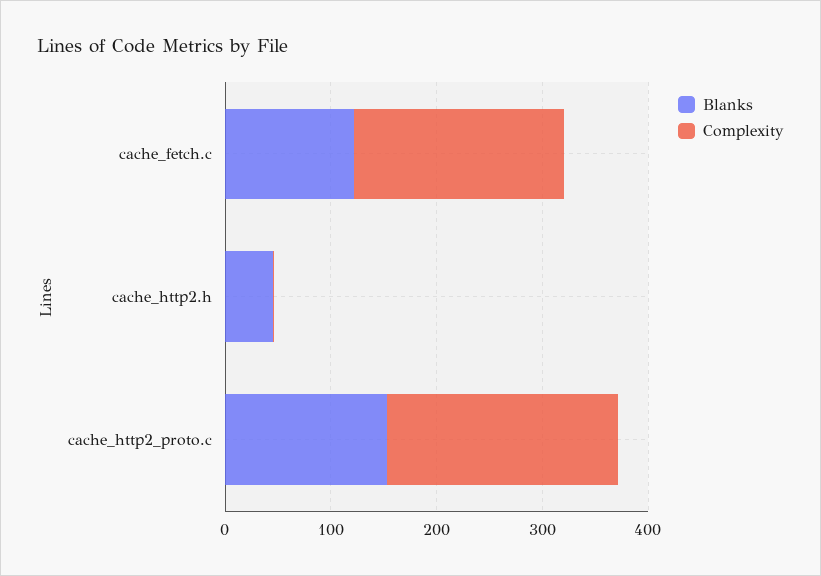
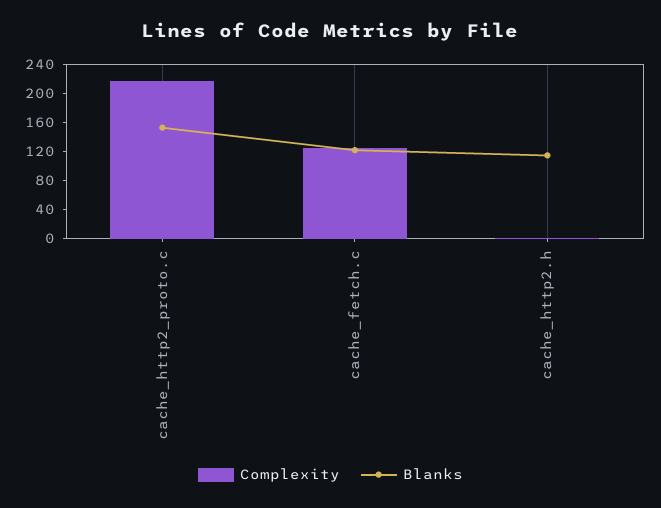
Complexity, cache_fetch.c: 200 -> 120
Blanks, cache_http2.h: 40 -> 120

